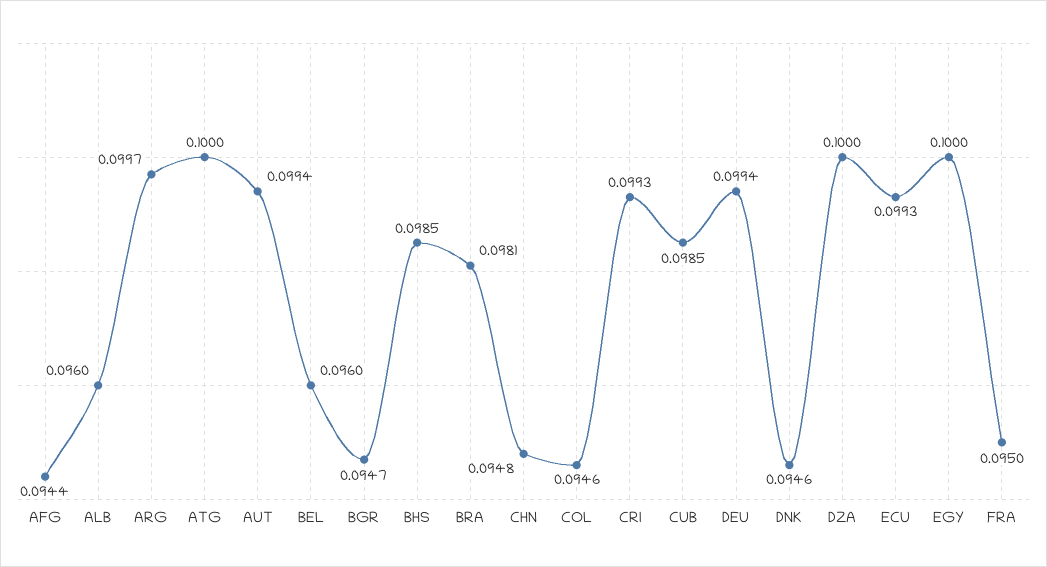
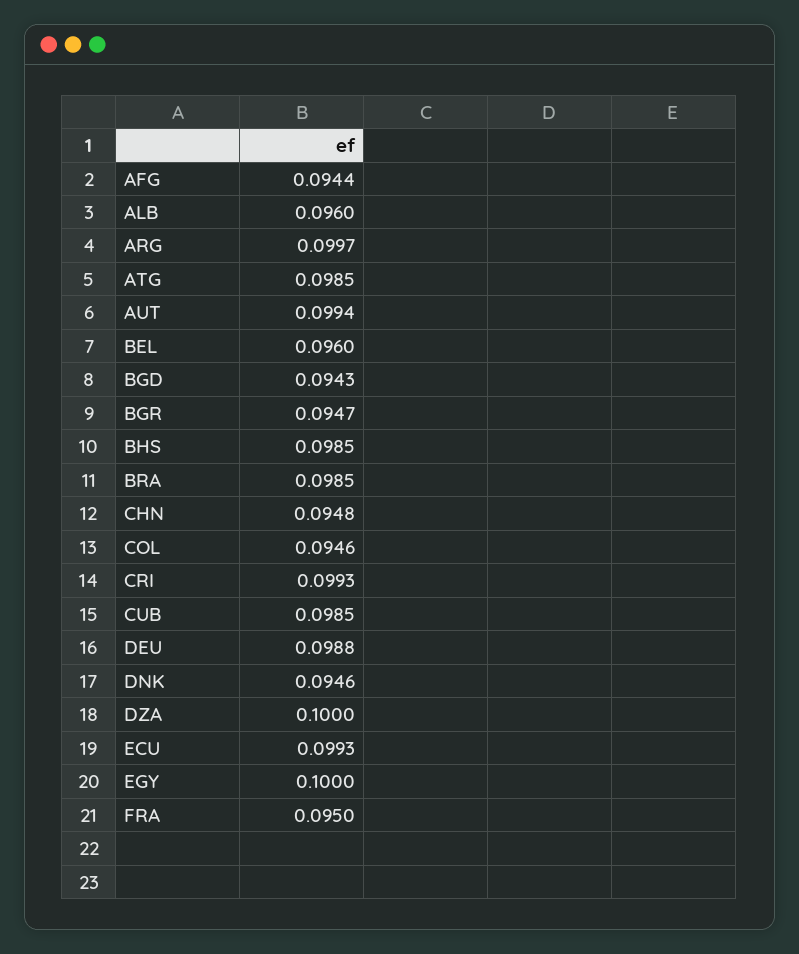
ATG: 0.1 -> 0.0985
BRA: 0.0981 -> 0.0985
DEU: 0.0994 -> 0.0988
BGD: none -> 0.0943

